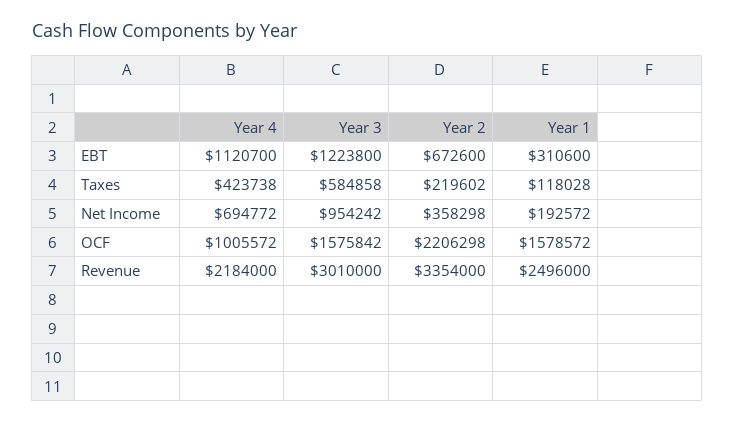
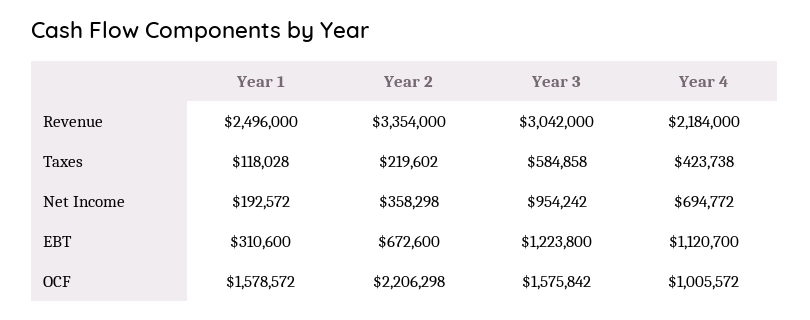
Year 3, Revenue: 3010000 -> 3042000

